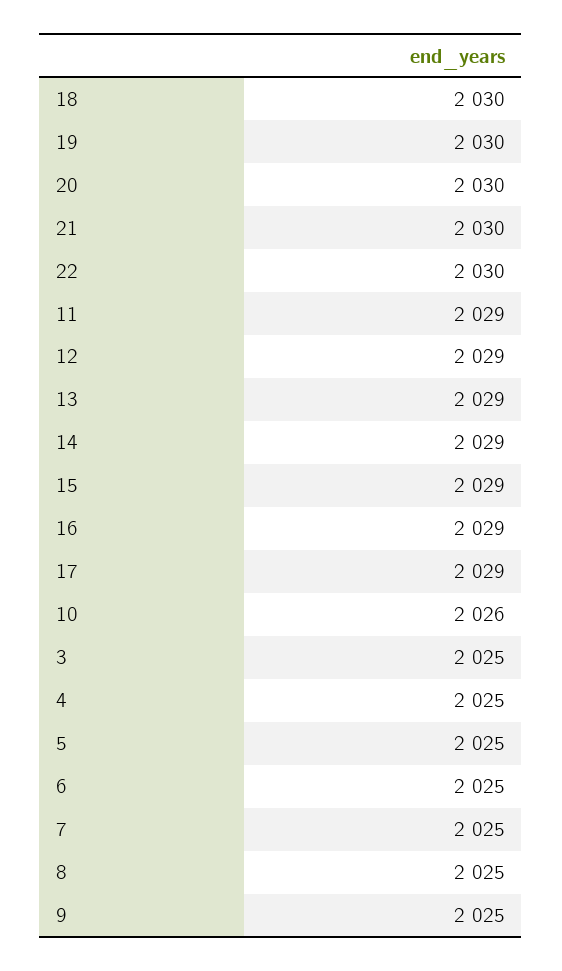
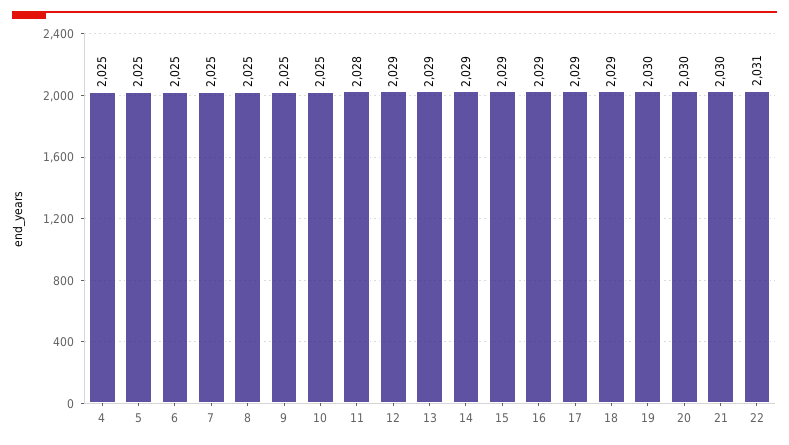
18: 2030 -> 2029
22: 2030 -> 2031
11: 2029 -> 2028
10: 2026 -> 2025
3: 2025 -> none

